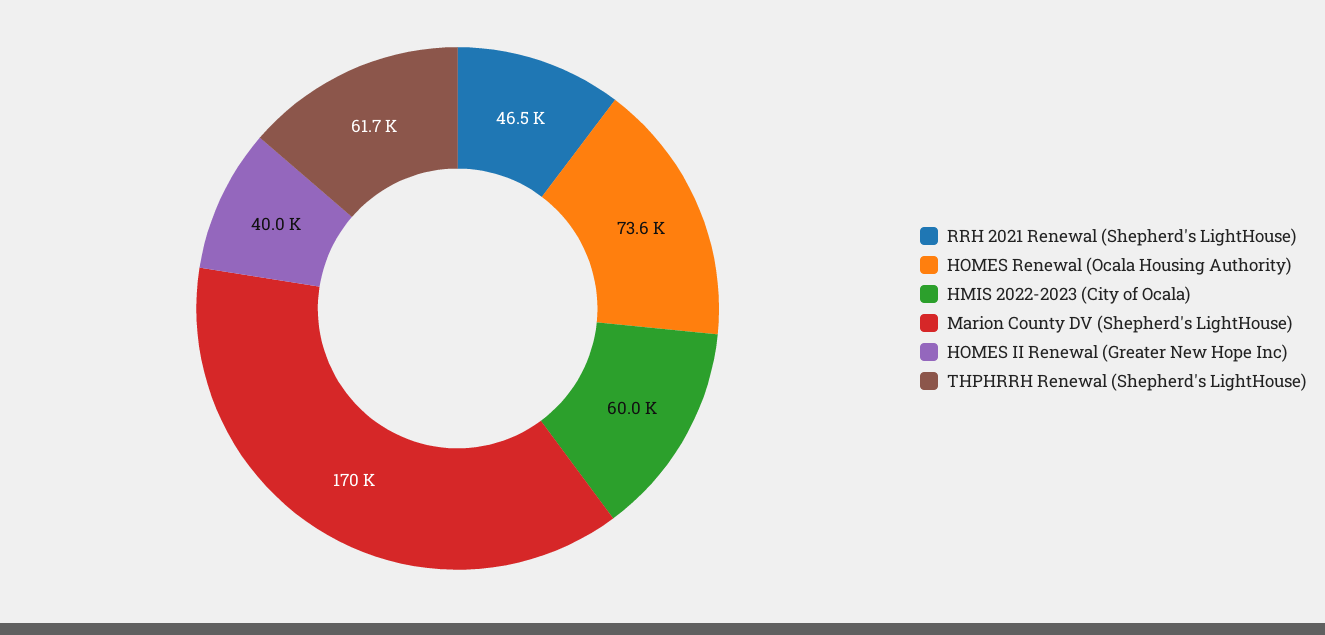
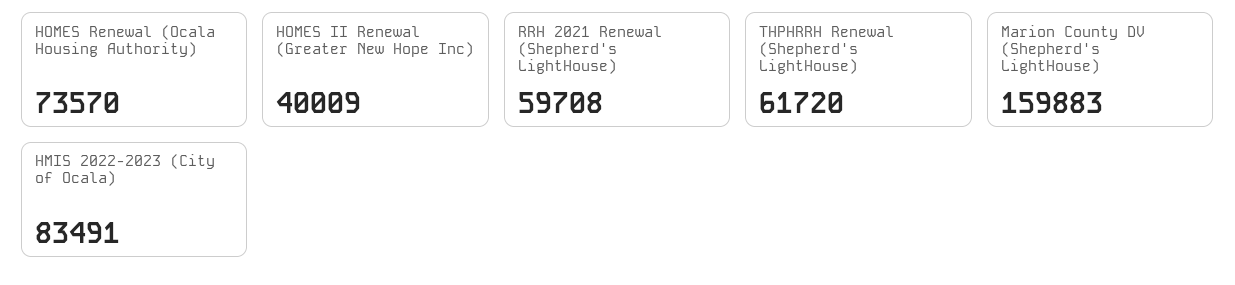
RRH 2021 Renewal (Shepherd's LightHouse): 46500 -> 59708
HMIS 2022-2023 (City of Ocala): 60000 -> 83491
Marion County DV (Shepherd's LightHouse): 170000 -> 159883

